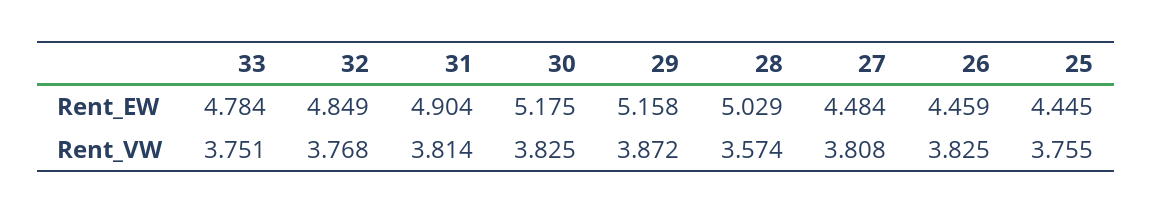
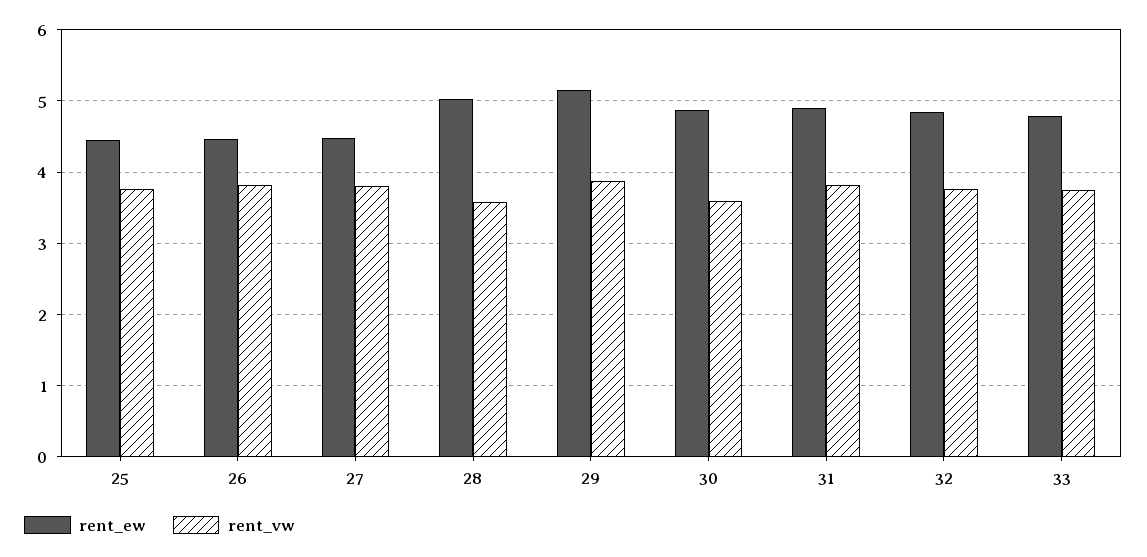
Rent_EW, 30: 5.175 -> 4.9
Rent_VW, 30: 3.825 -> 3.6

